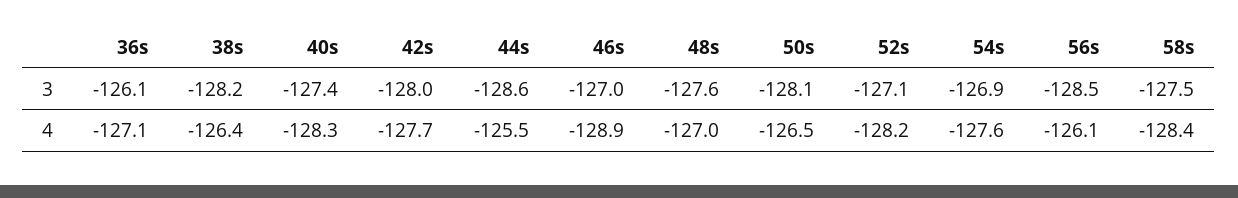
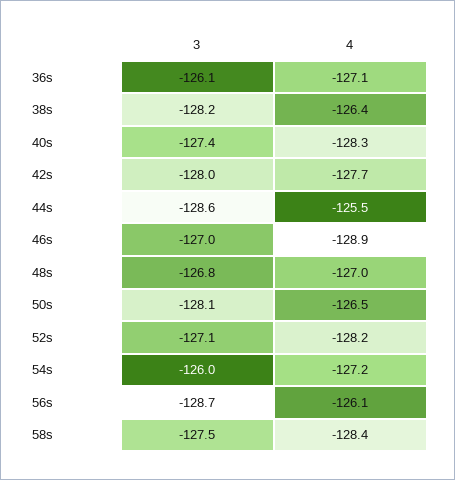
48s, 3: -127.6 -> -126.8
54s, 3: -126.9 -> -126
56s, 3: -128.5 -> -128.7
54s, 4: -127.6 -> -127.2

